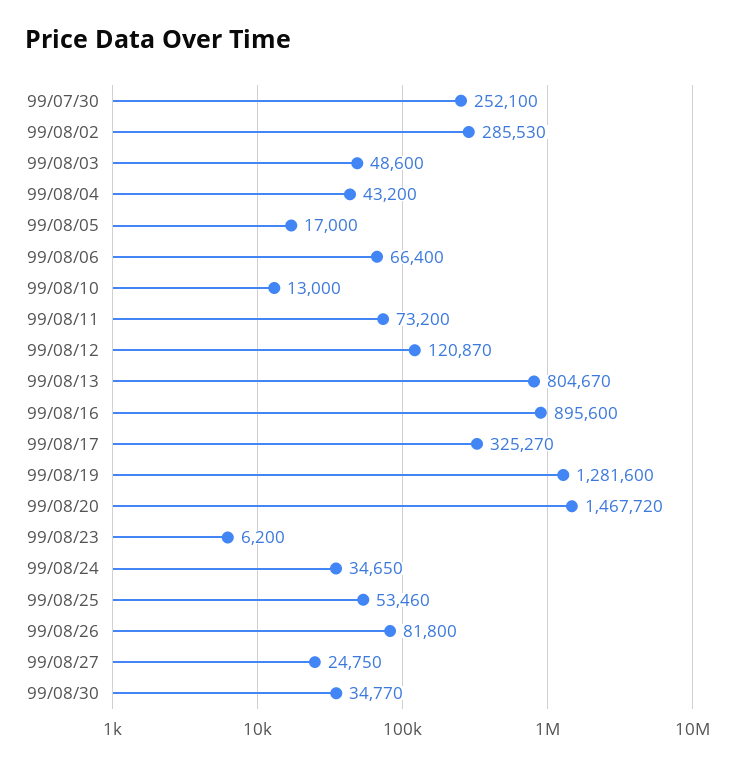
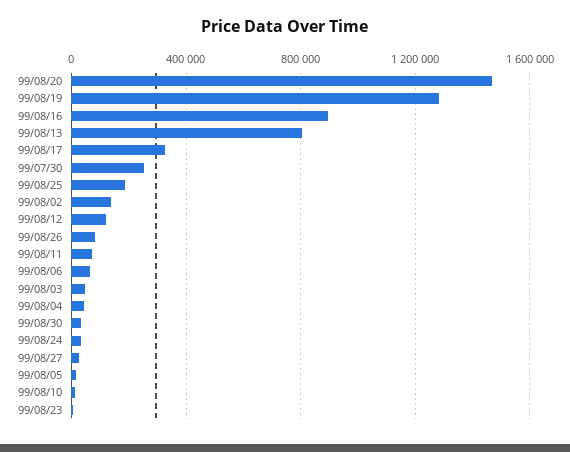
99/08/02: 285530 -> 150000
99/08/25: 53460 -> 200000

